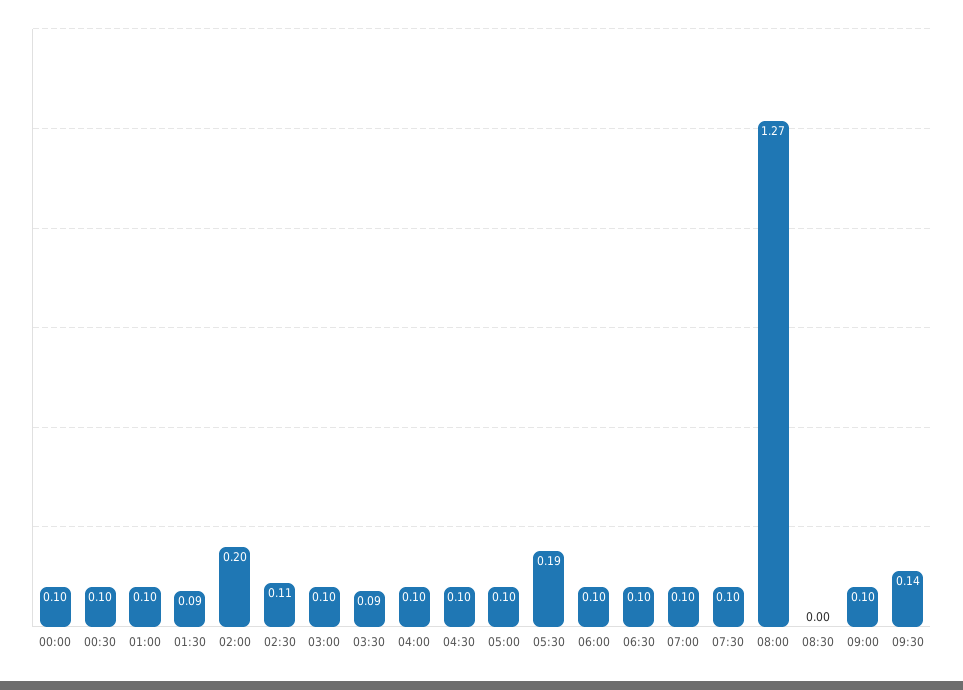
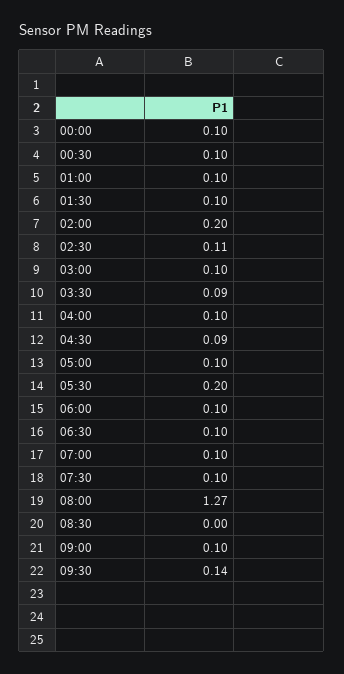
01:30: 0.09 -> 0.1
04:30: 0.1 -> 0.09
05:30: 0.19 -> 0.2

